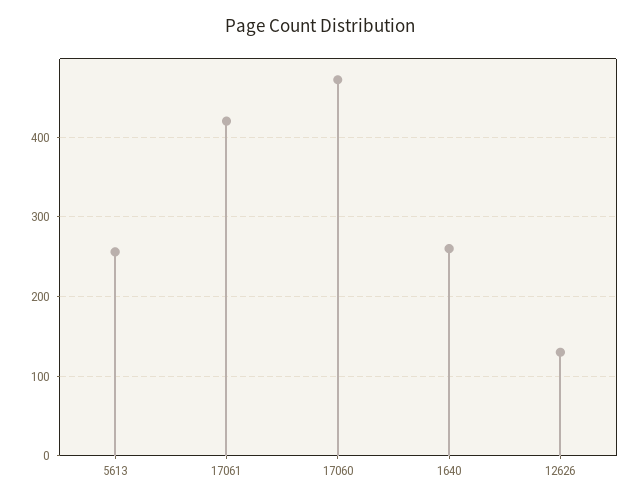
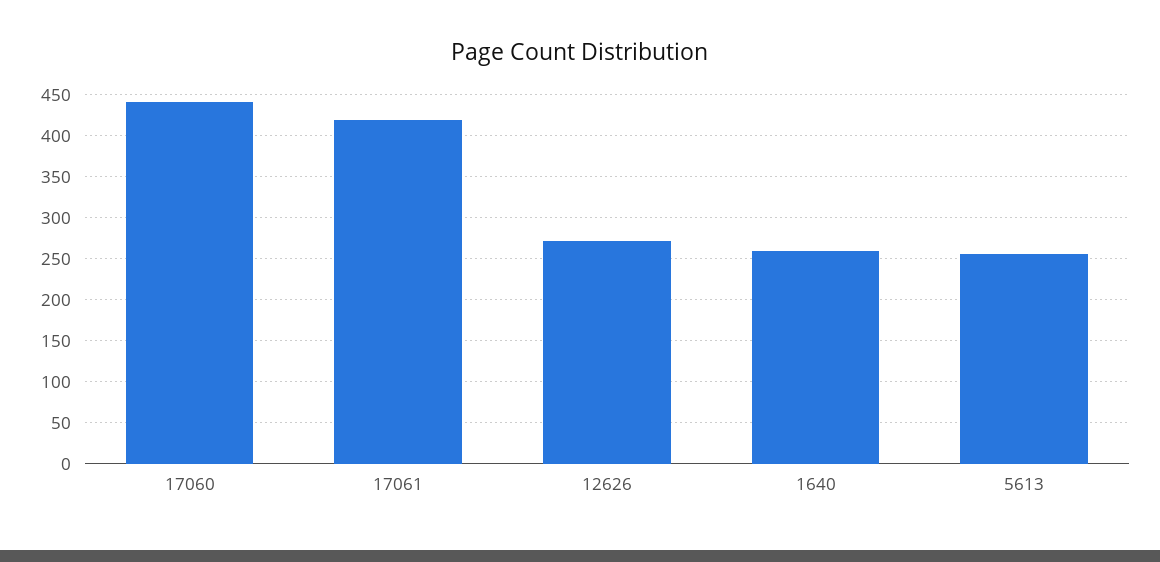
17060: 470 -> 440
12626: 130 -> 270

